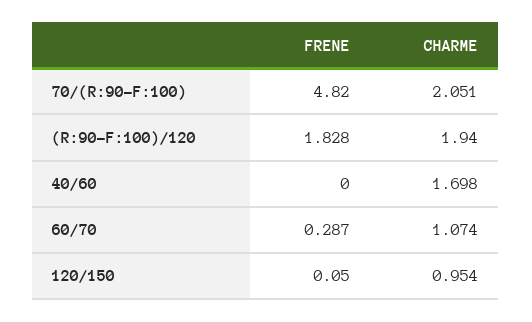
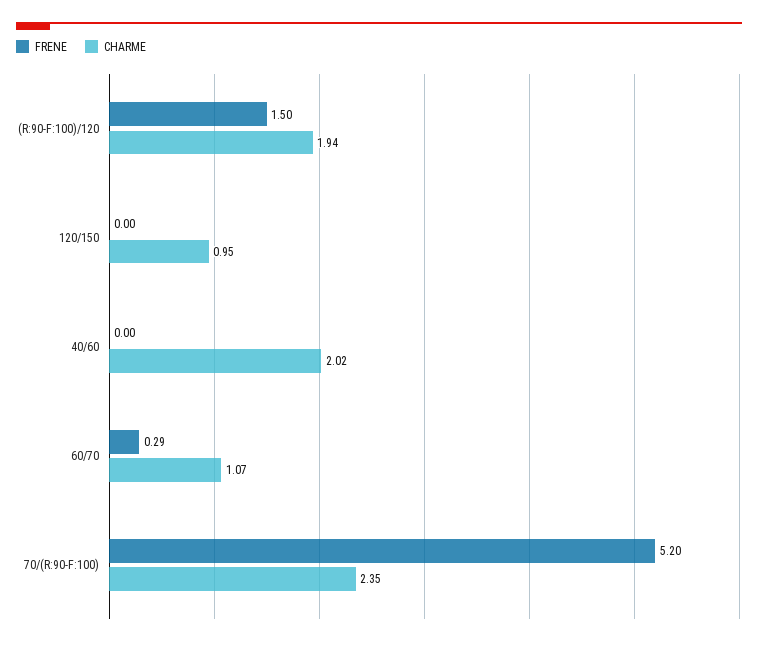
FRENE, 70/(R:90-F:100): 4.82 -> 5.2
CHARME, 70/(R:90-F:100): 2.051 -> 2.35
FRENE, (R:90-F:100)/120: 1.828 -> 1.5
CHARME, 40/60: 1.698 -> 2.02
FRENE, 120/150: 0.05 -> 0

